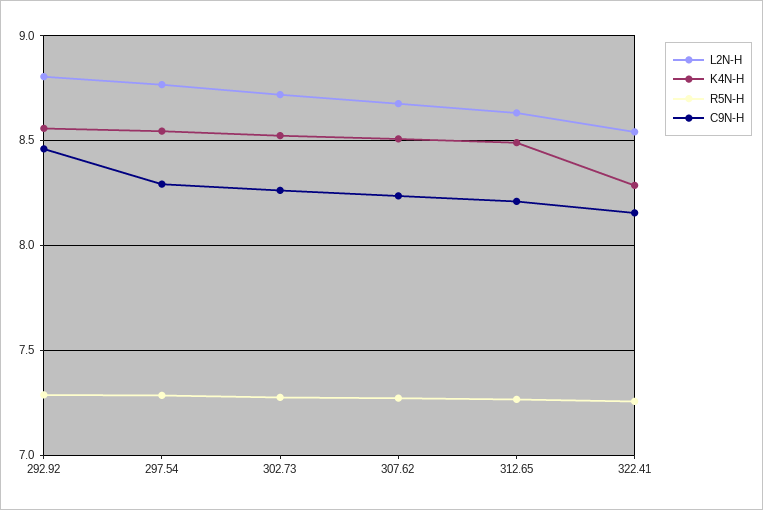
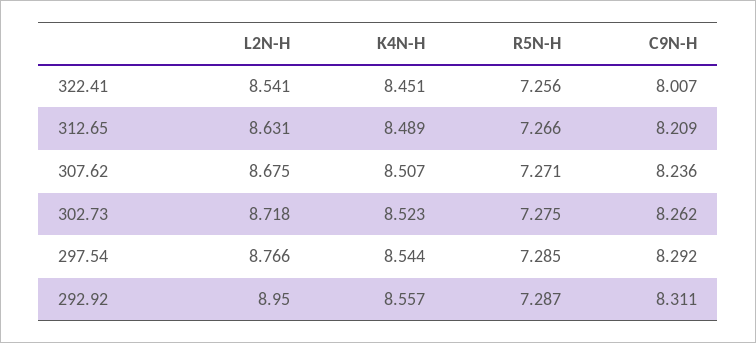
L2N-H, 292.92: 8.8 -> 8.95
C9N-H, 292.92: 8.45 -> 8.311
K4N-H, 322.41: 8.3 -> 8.451
C9N-H, 322.41: 8.15 -> 8.007

